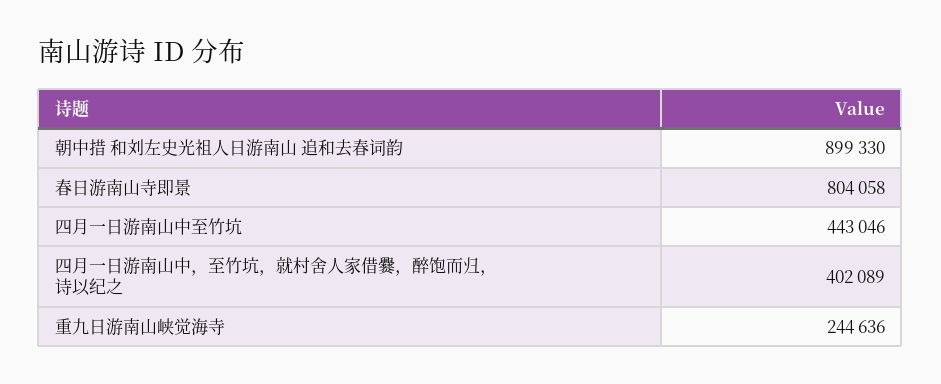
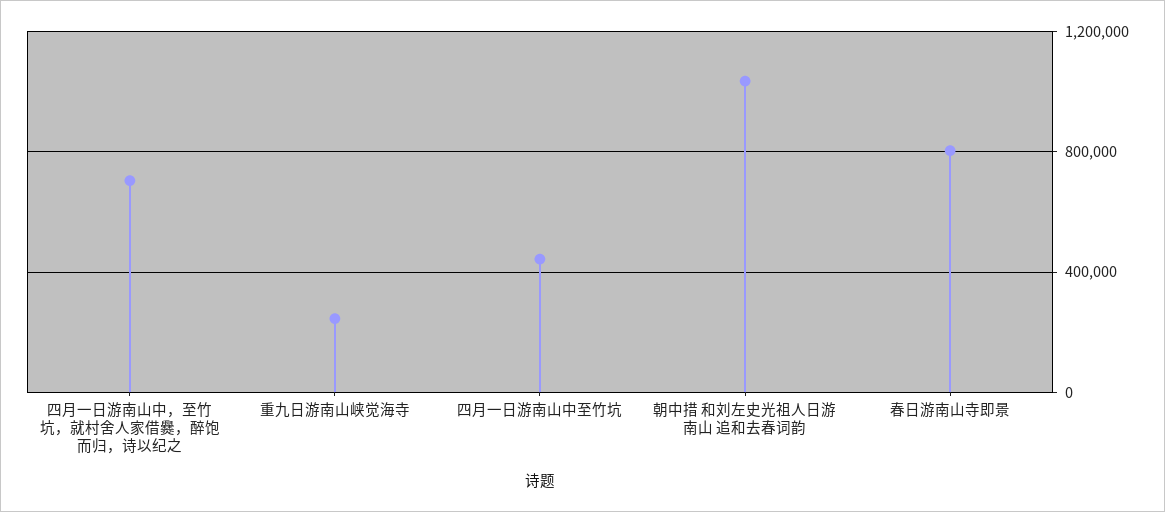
朝中措 和刘左史光祖人日游南山 追和去春词韵: 899330 -> 1050000
四月一日游南山中，至竹坑，就村舍人家借爨，醉饱而归，诗以纪之: 402089 -> 700000

